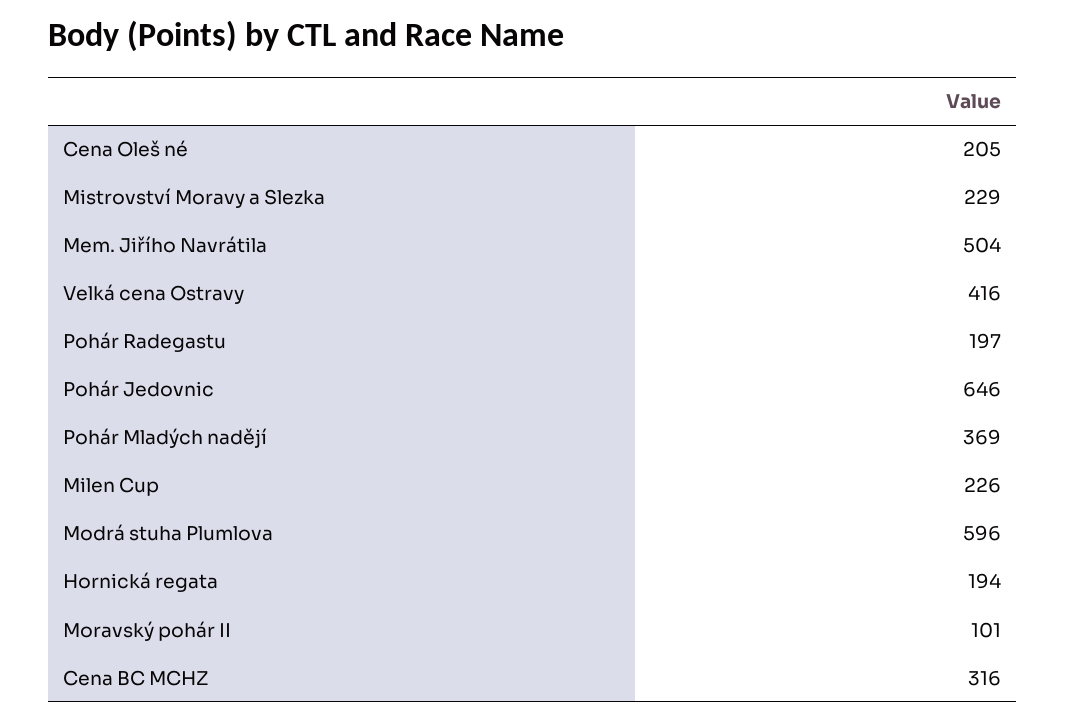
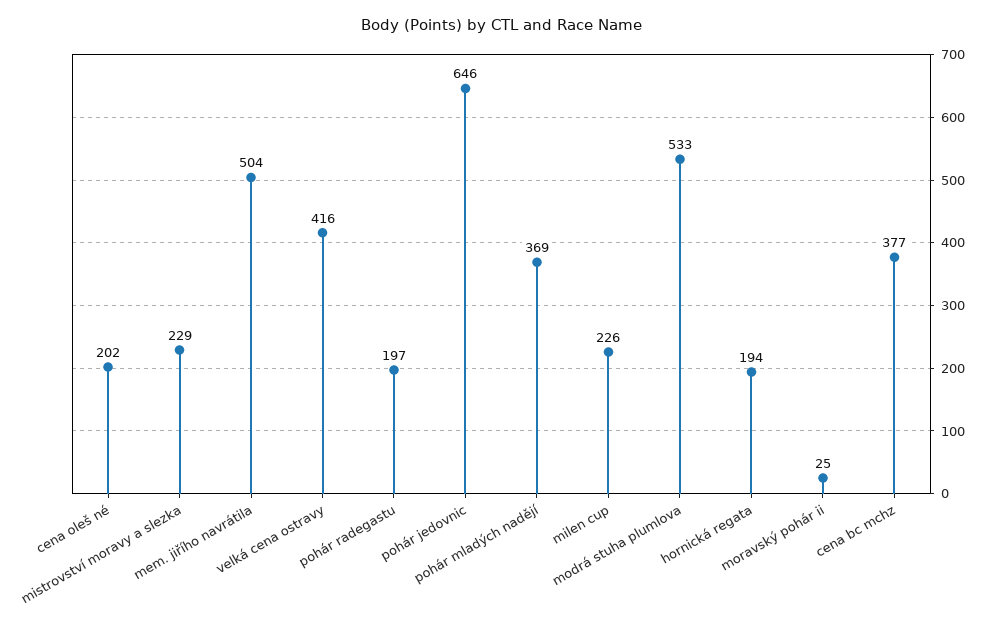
Cena Oleš né: 205 -> 202
Modrá stuha Plumlova: 596 -> 533
Moravský pohár II: 101 -> 25
Cena BC MCHZ: 316 -> 377

